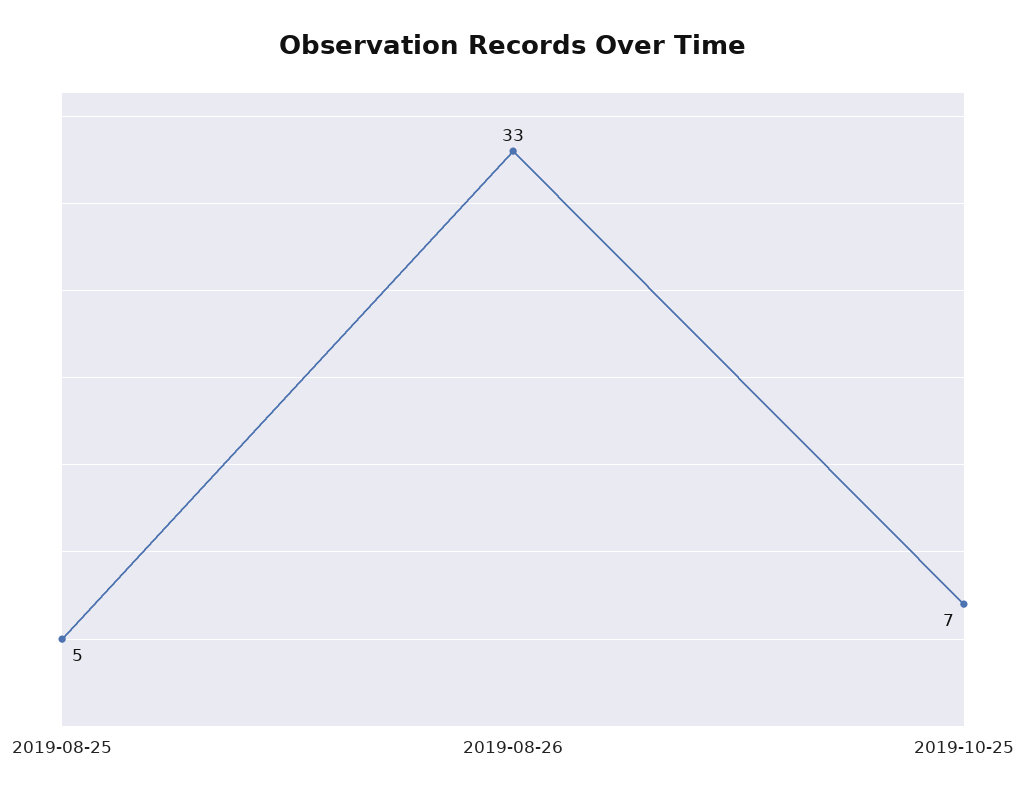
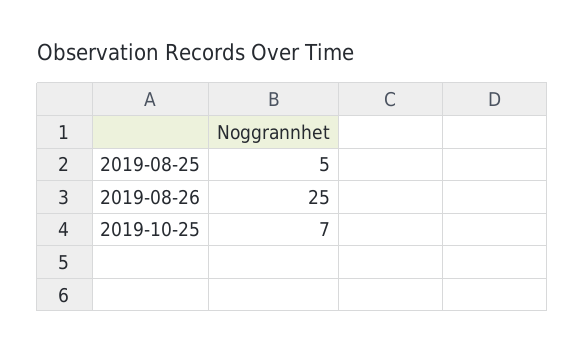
2019-08-26: 33 -> 25

